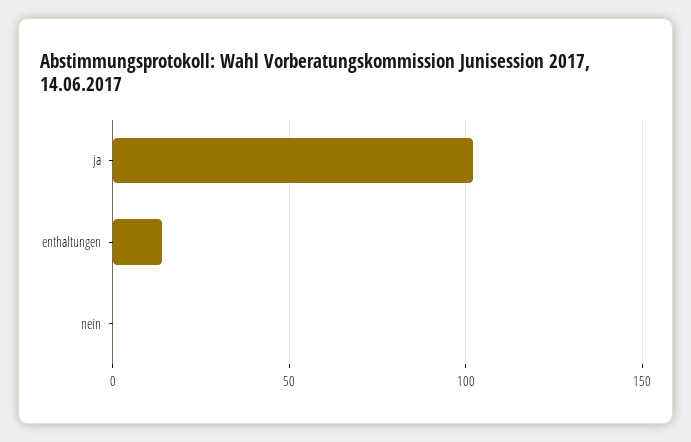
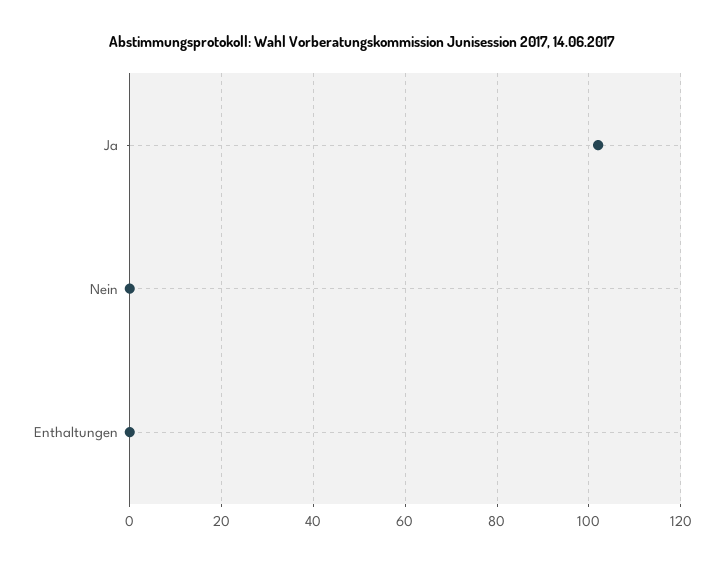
enthaltungen: 15 -> 0

